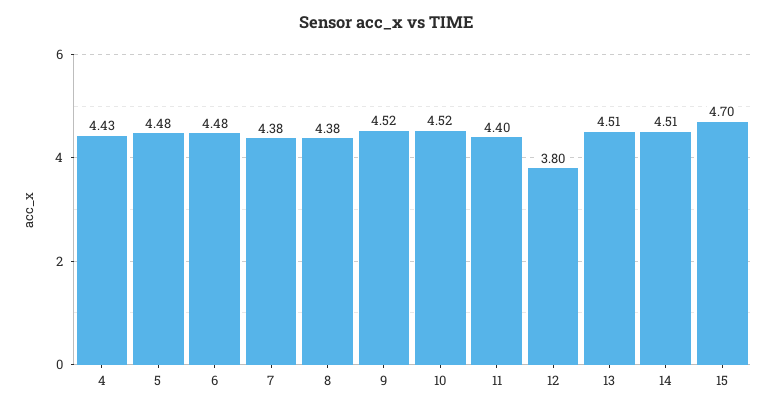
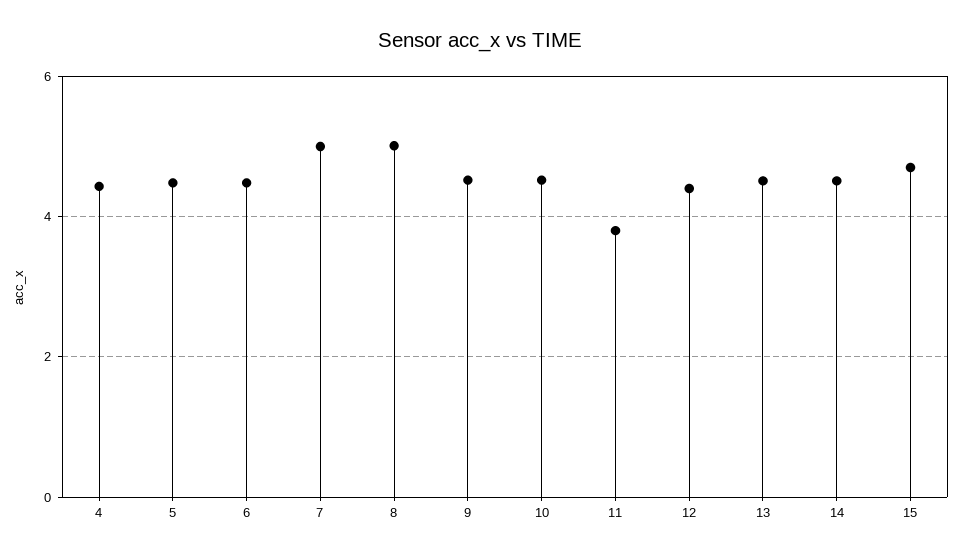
7: 4.38 -> 5
8: 4.38 -> 5
11: 4.4 -> 3.8
12: 3.8 -> 4.4

